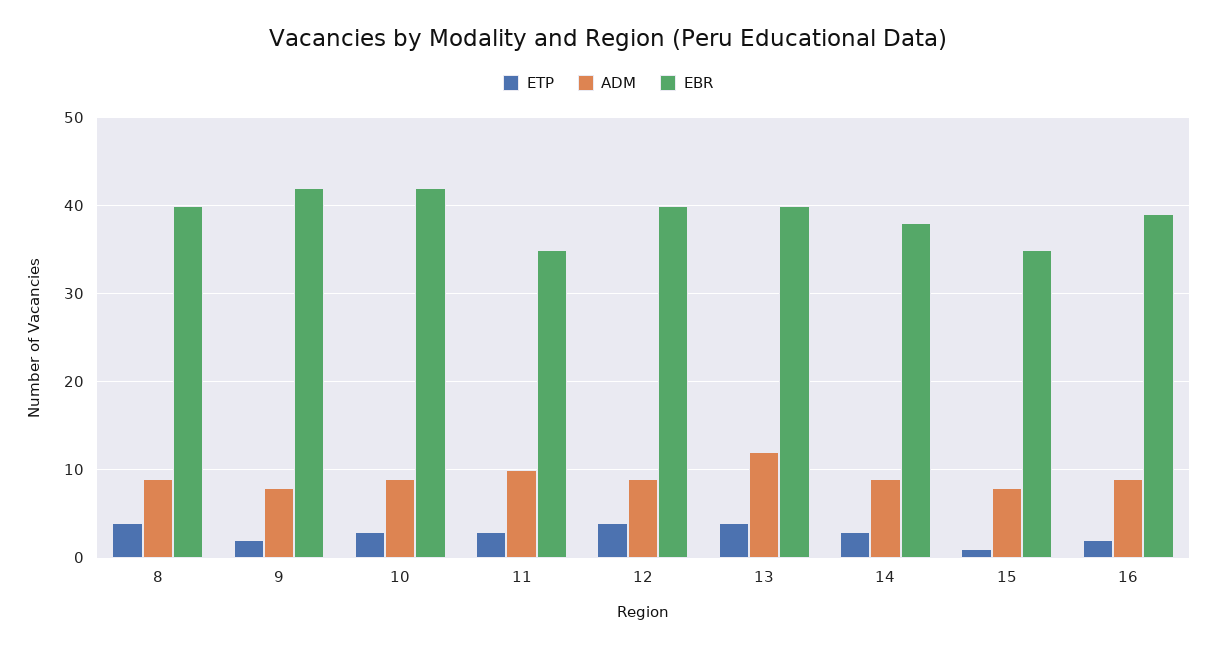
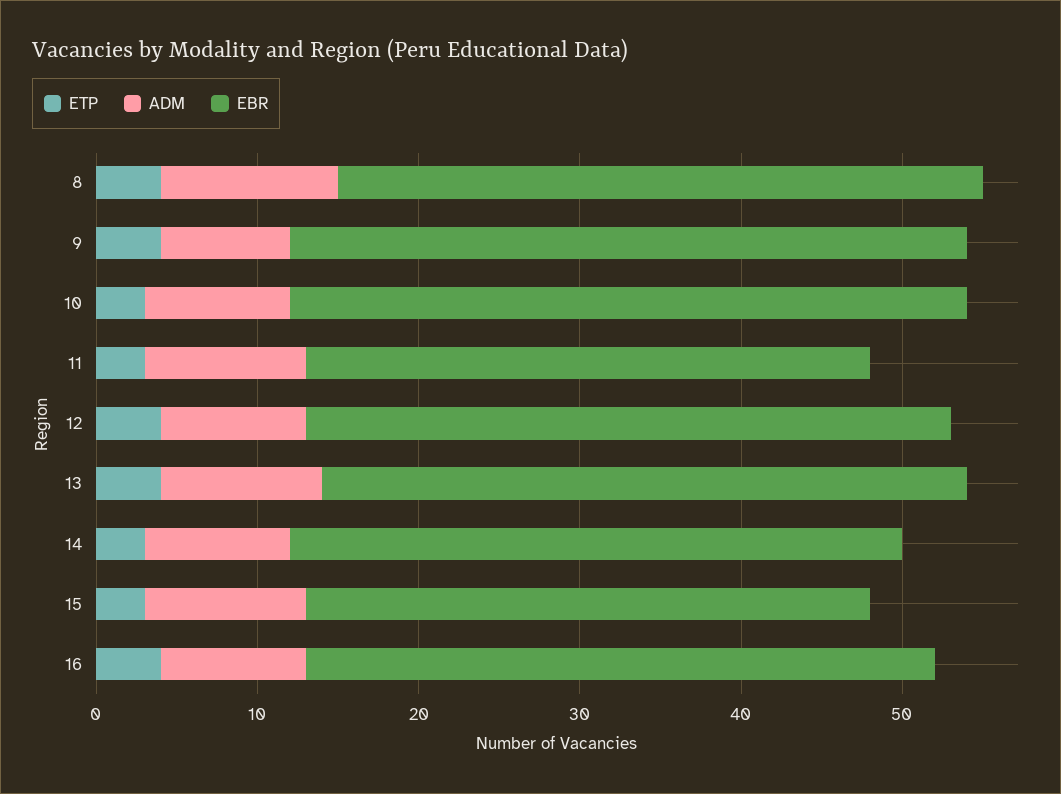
ADM, 8: 9 -> 11
ETP, 9: 2 -> 4
ADM, 13: 12 -> 10
ETP, 15: 1 -> 3
ADM, 15: 8 -> 10
ETP, 16: 2 -> 4

